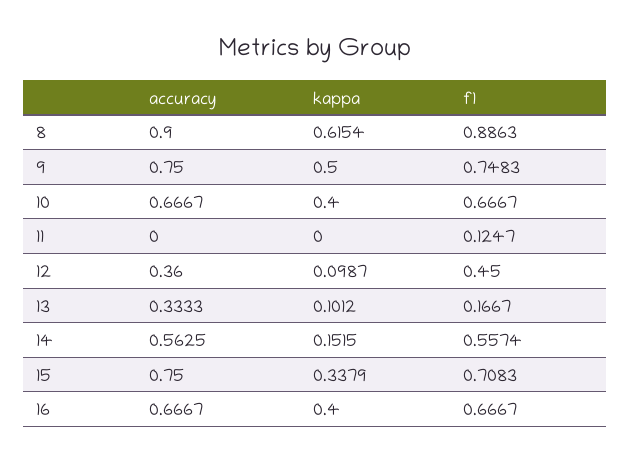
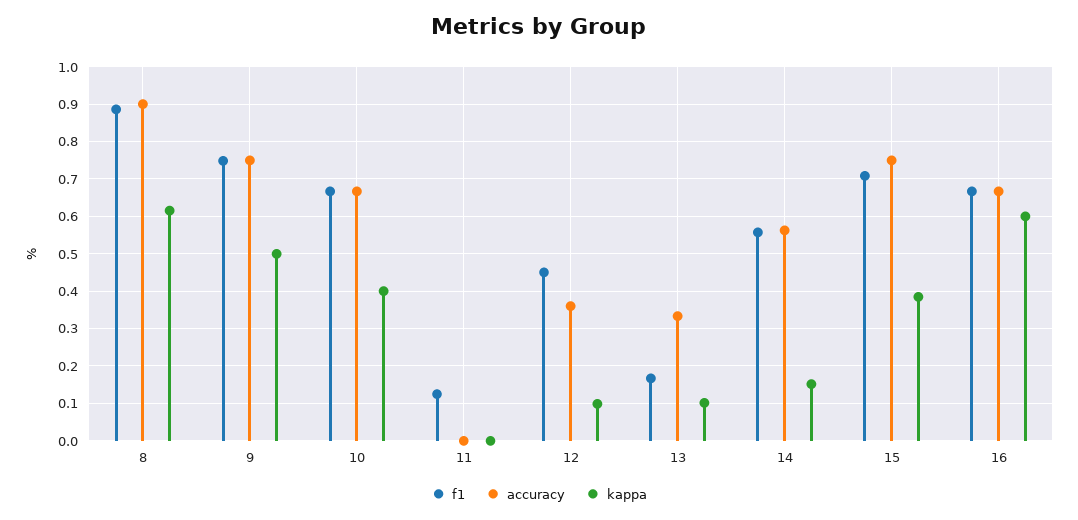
kappa, 15: 0.3379 -> 0.38
kappa, 16: 0.4 -> 0.6

